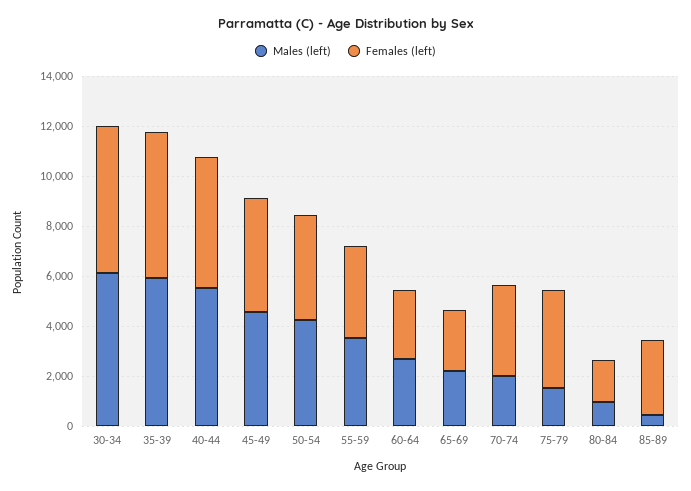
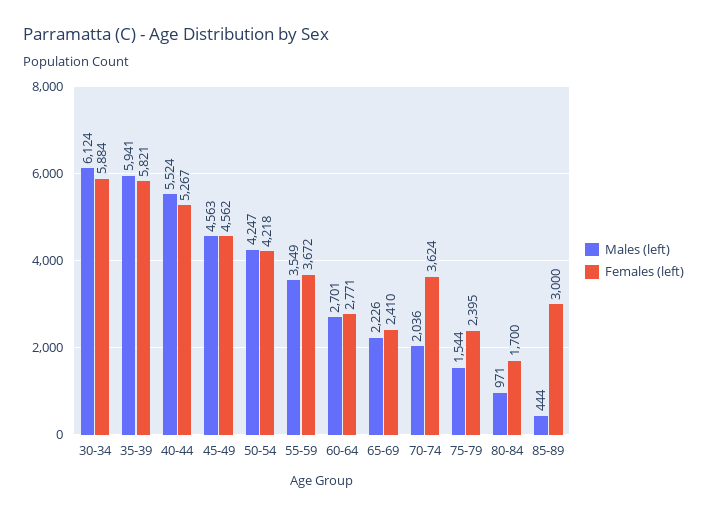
Females (left), 75-79: 4000 -> 2395

